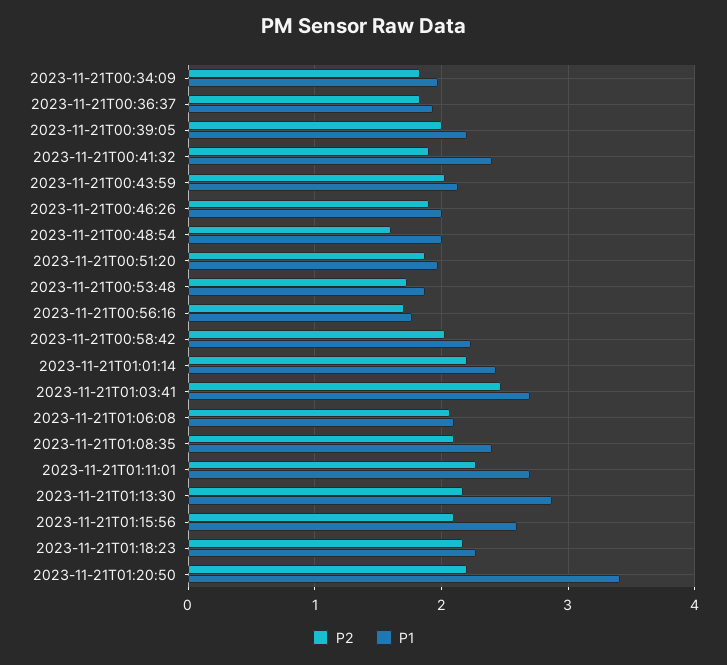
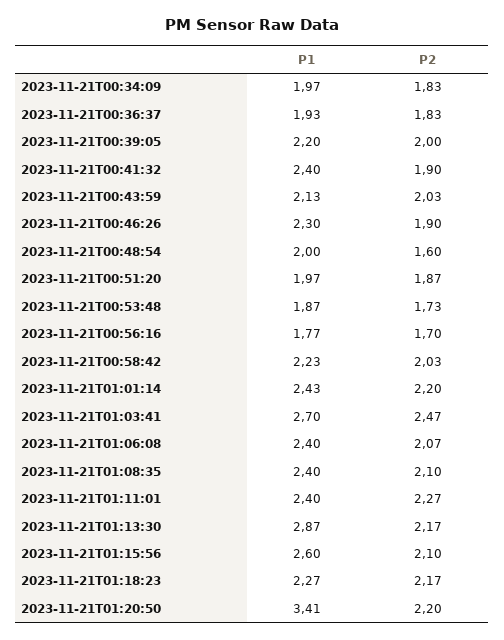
P1, 2023-11-21T00:46:26: 2 -> 2.3
P1, 2023-11-21T01:06:08: 2.1 -> 2.4
P1, 2023-11-21T01:11:01: 2.7 -> 2.4

